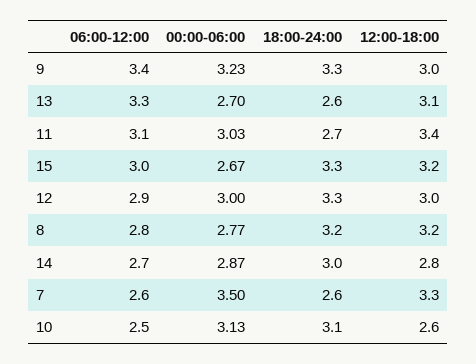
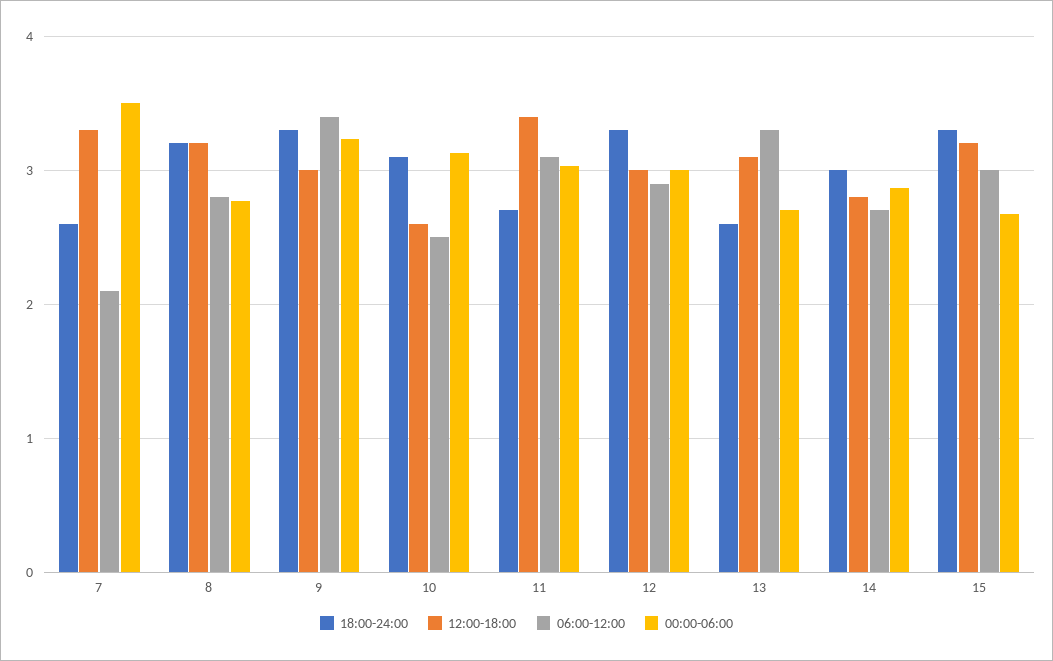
06:00-12:00, 7: 2.6 -> 2.1

